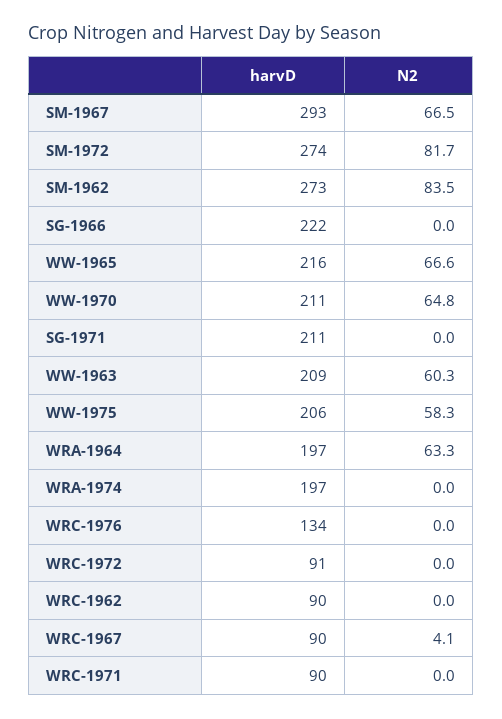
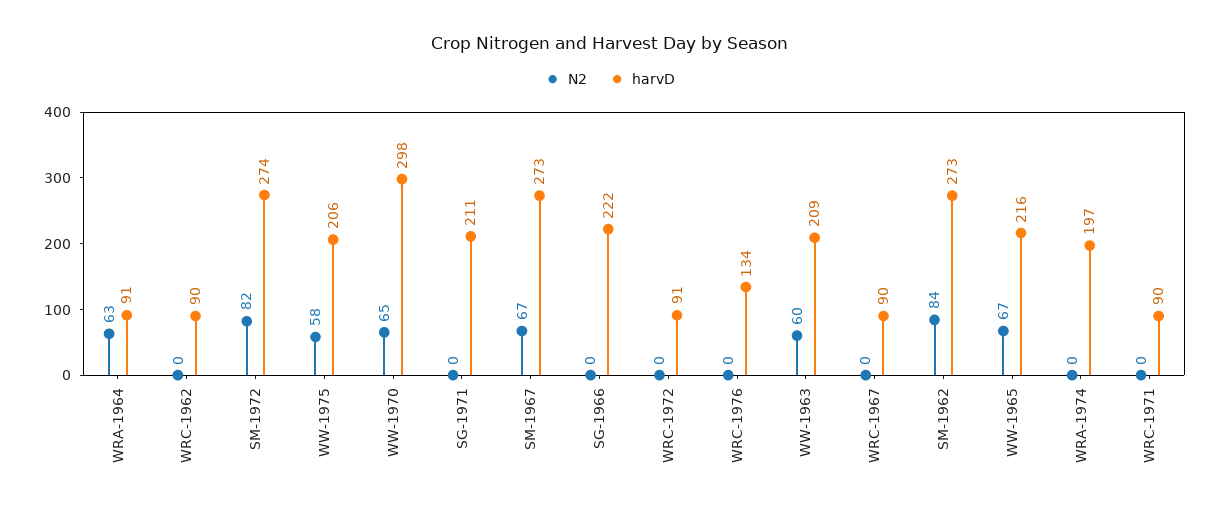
harvD, SM-1967: 293 -> 273
harvD, WW-1970: 211 -> 298
harvD, WRA-1964: 197 -> 91
N2, WRC-1967: 4.1 -> 0

